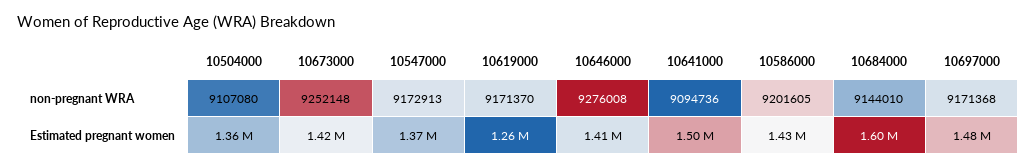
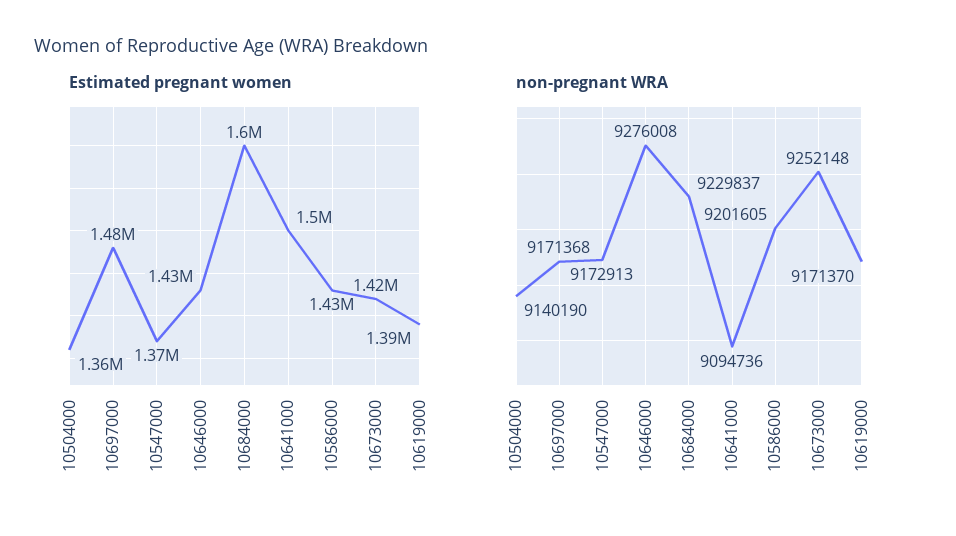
non-pregnant WRA, 10504000: 9107080 -> 9140190
non-pregnant WRA, 10684000: 9144010 -> 9229837
Estimated pregnant women, 10619000: 1260000 -> 1390000
Estimated pregnant women, 10646000: 1410000 -> 1430000

